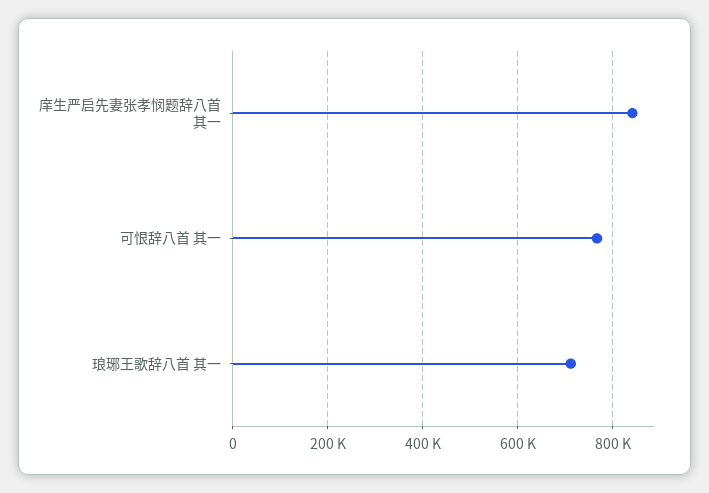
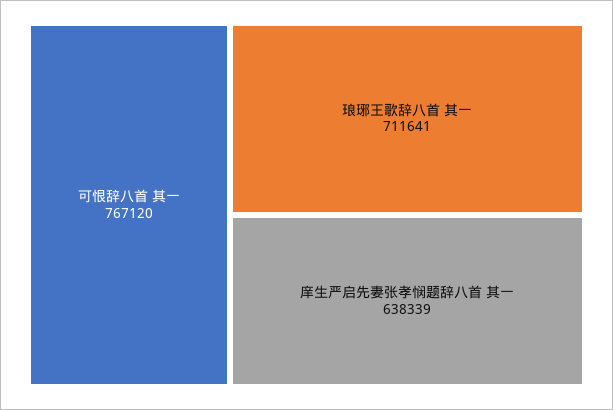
庠生严启先妻张孝悯题辞八首 其一: 840000 -> 638339

